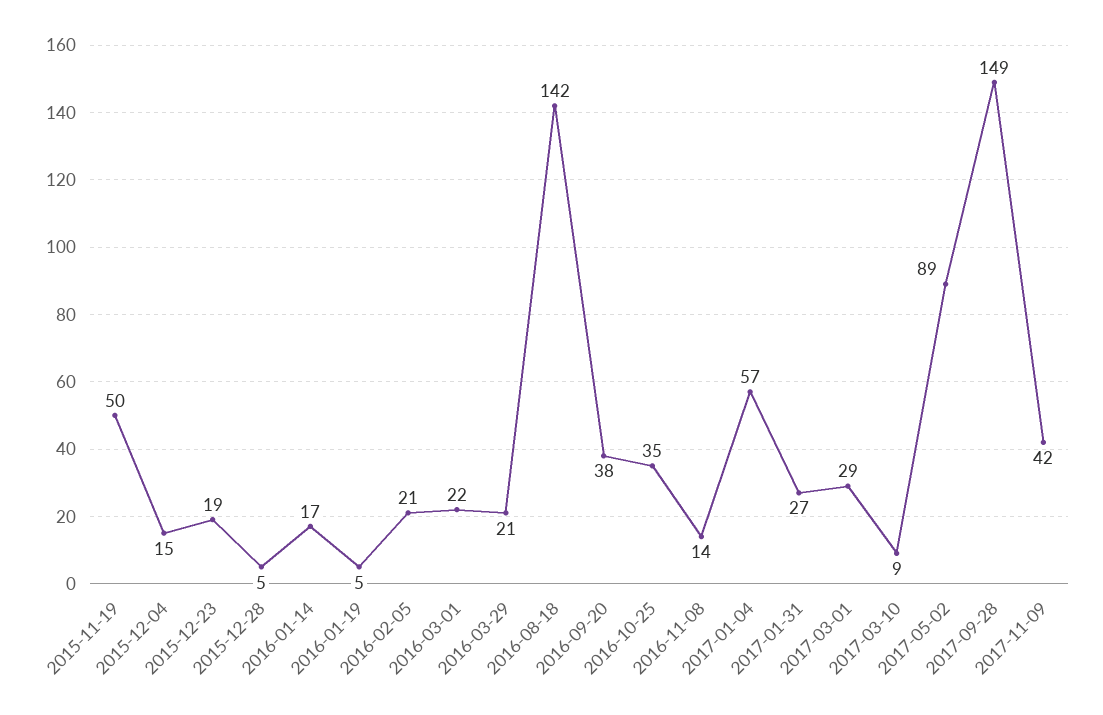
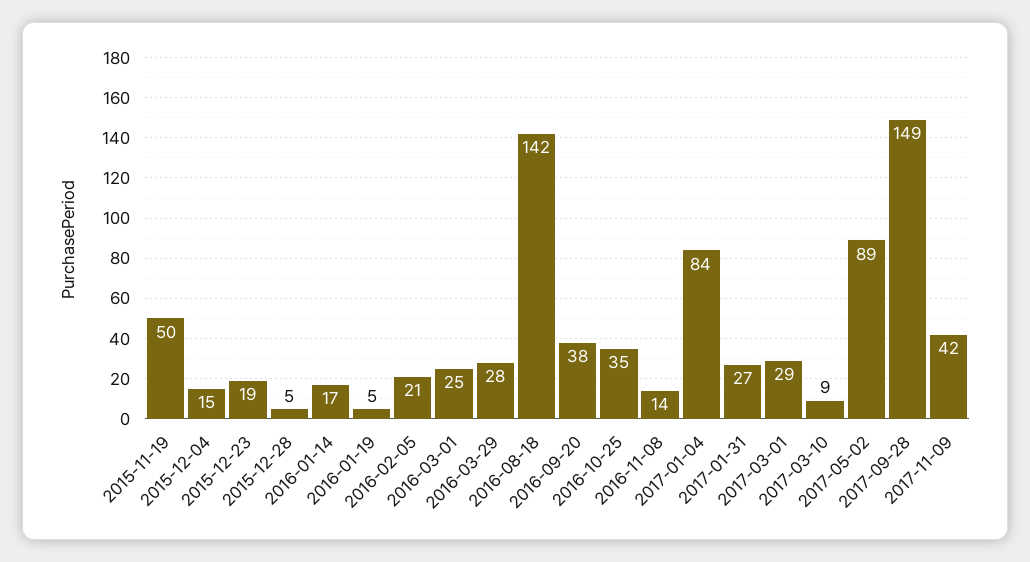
2016-03-01: 22 -> 25
2016-03-29: 21 -> 28
2017-01-04: 57 -> 84

